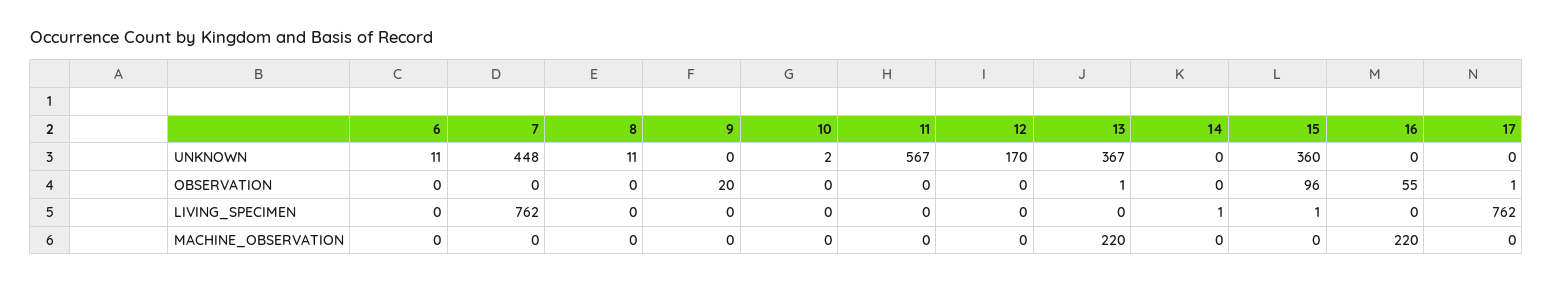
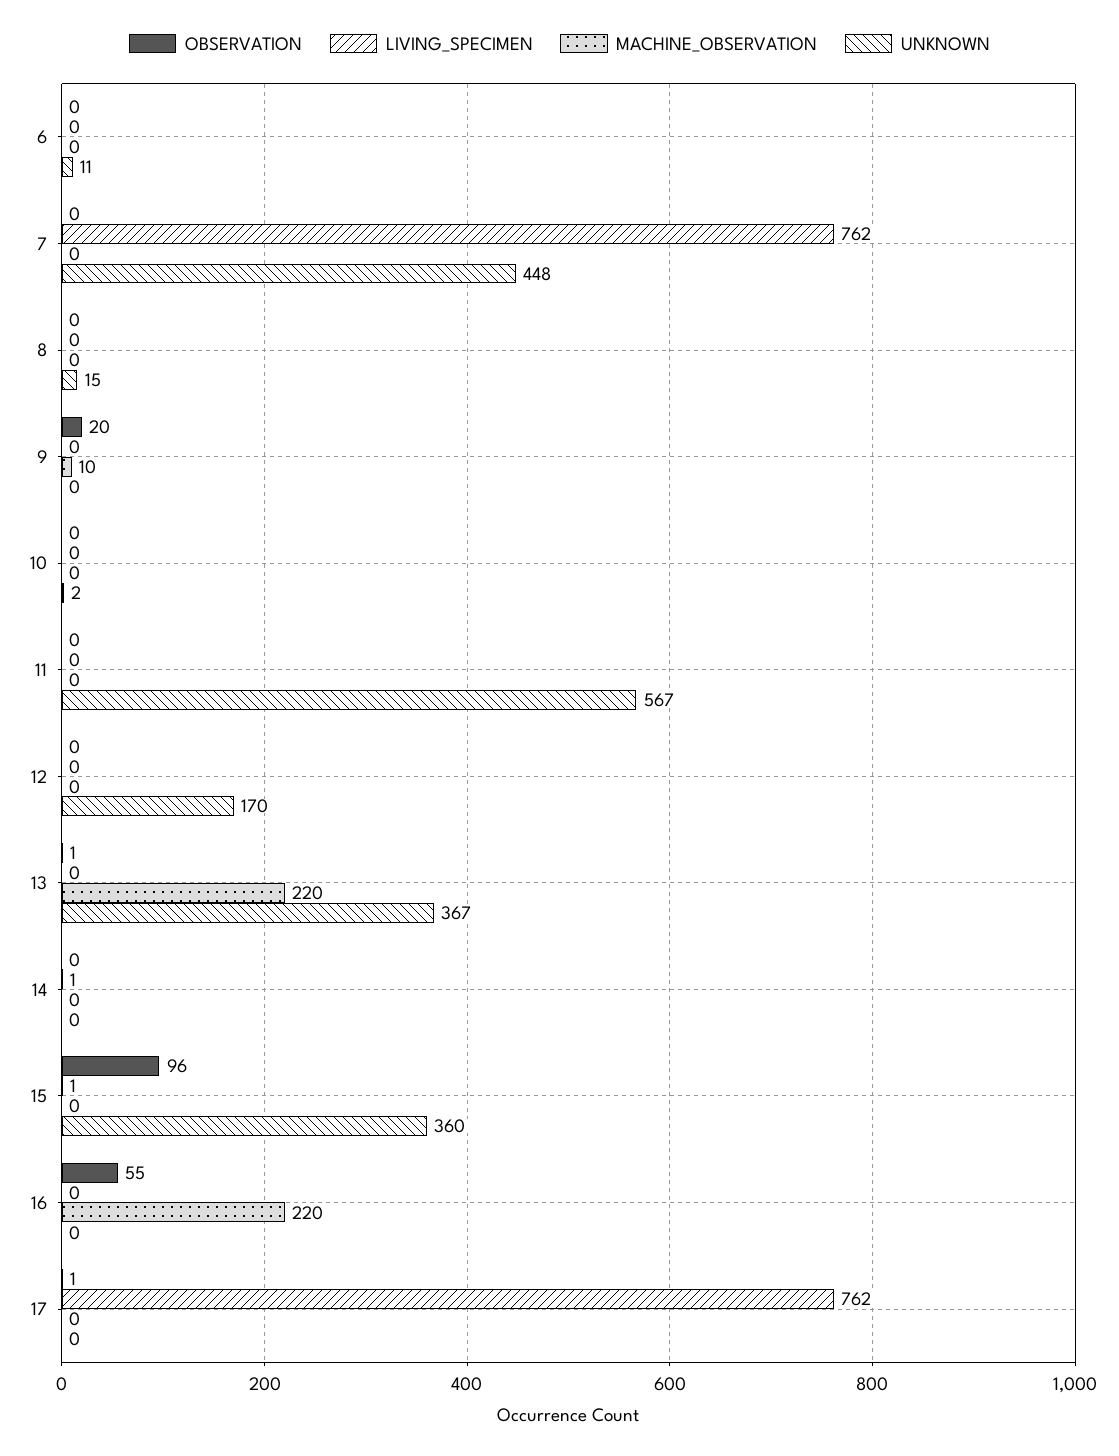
UNKNOWN, 8: 11 -> 15
MACHINE_OBSERVATION, 9: 0 -> 10

